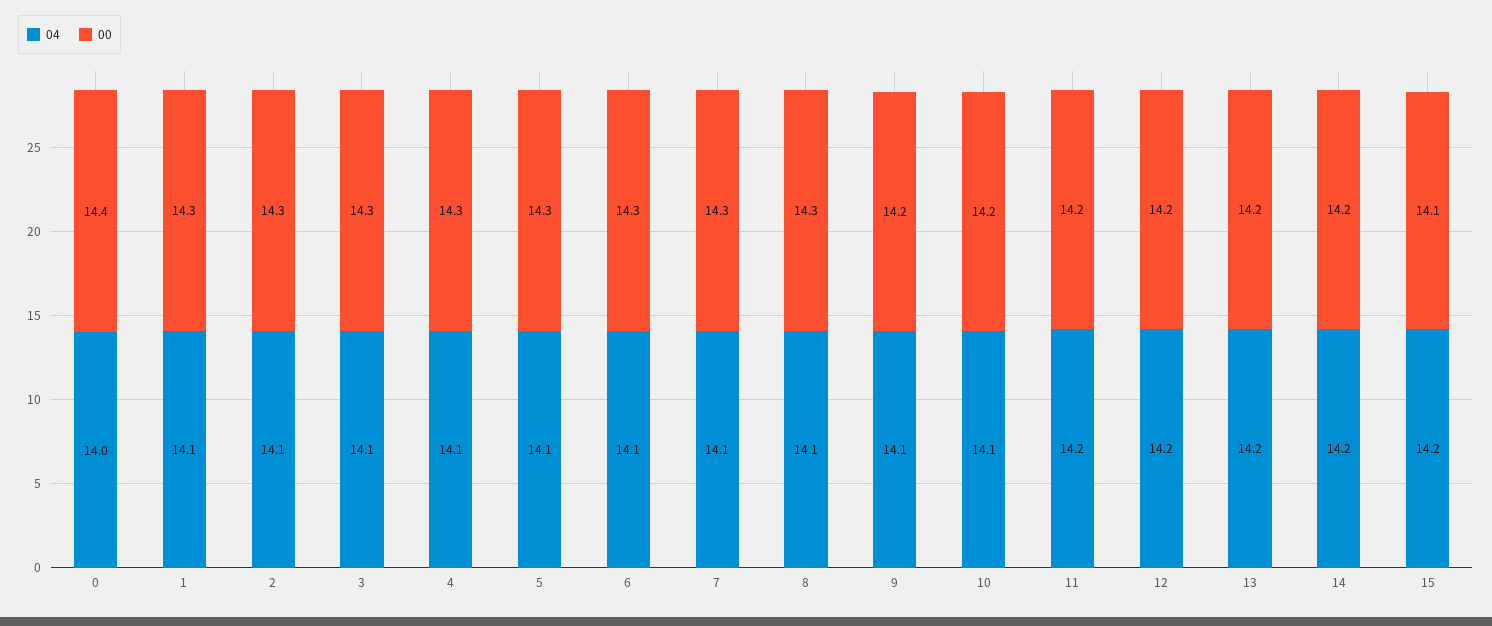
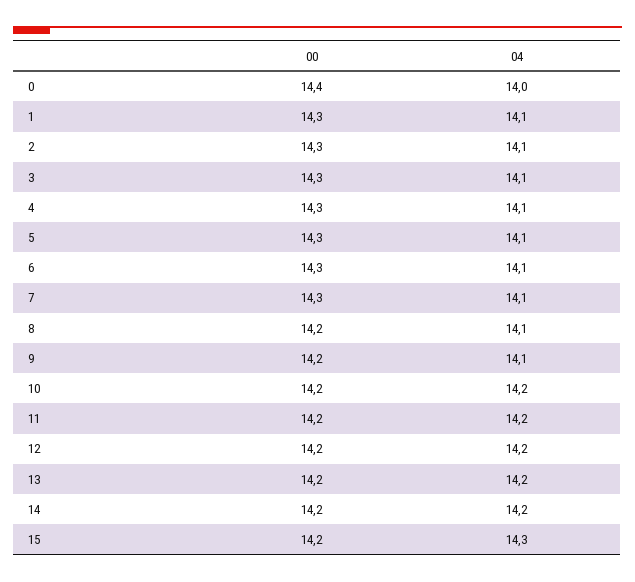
00, 8: 14.3 -> 14.2
04, 10: 14.1 -> 14.2
04, 15: 14.2 -> 14.3
00, 15: 14.1 -> 14.2

